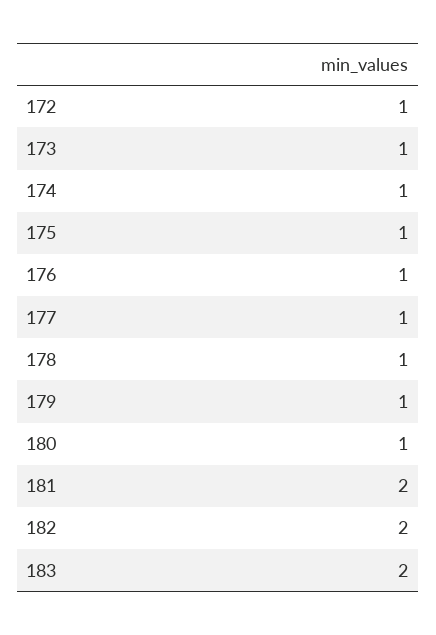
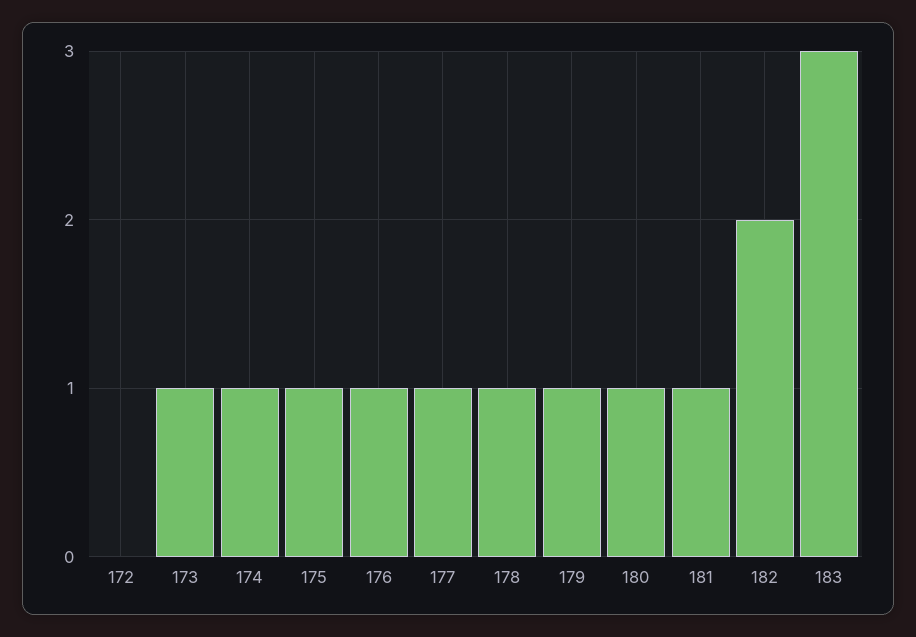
172: 1 -> 0
181: 2 -> 1
183: 2 -> 3

